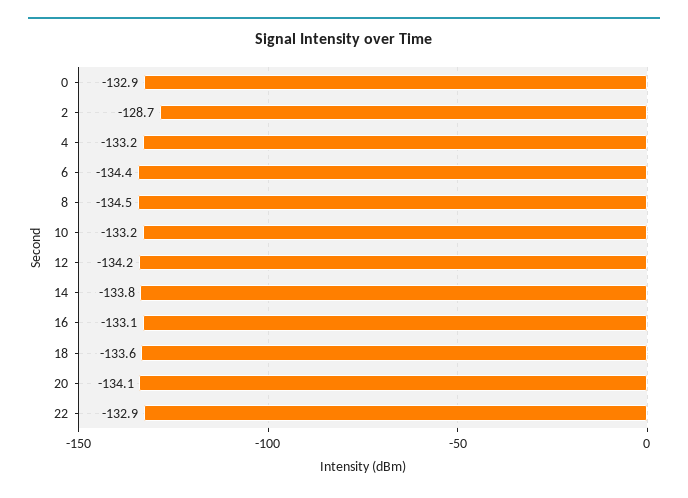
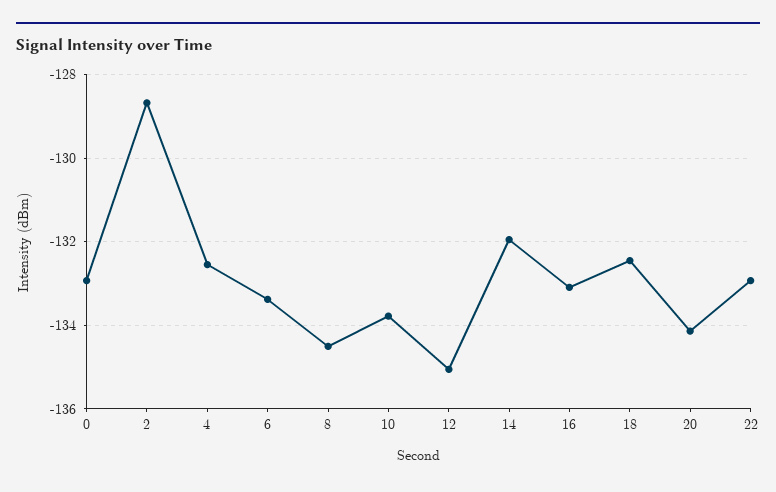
4: -133.2 -> -132.6
6: -134.4 -> -133.4
10: -133.2 -> -133.8
12: -134.2 -> -135
14: -133.8 -> -132
18: -133.6 -> -132.4

